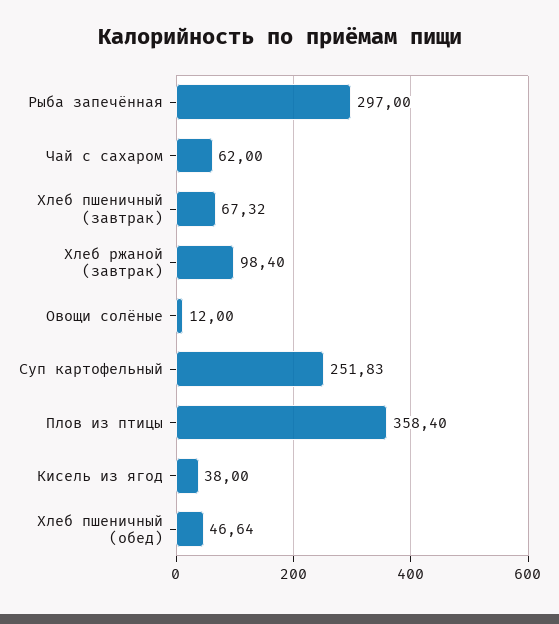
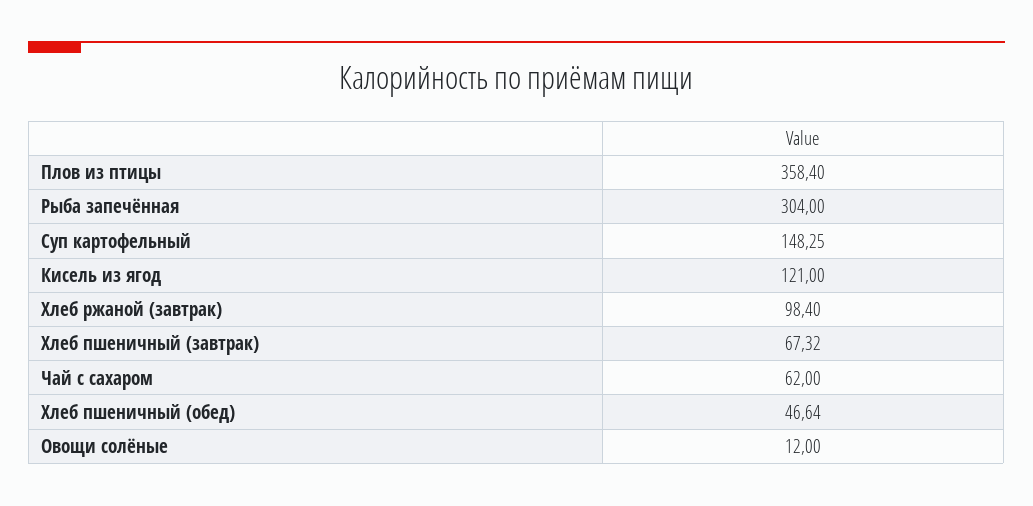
Рыба запечённая: 297 -> 304
Суп картофельный: 251.83 -> 148.25
Кисель из ягод: 38 -> 121

